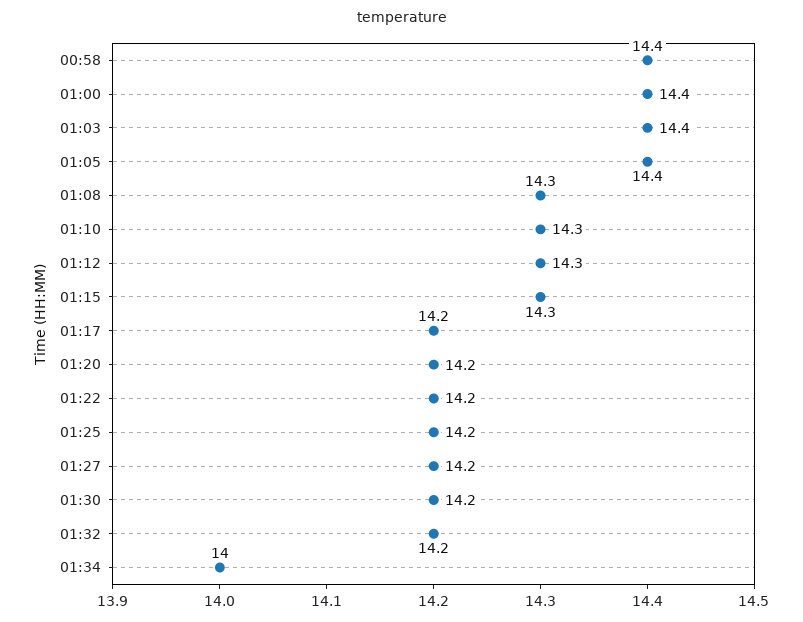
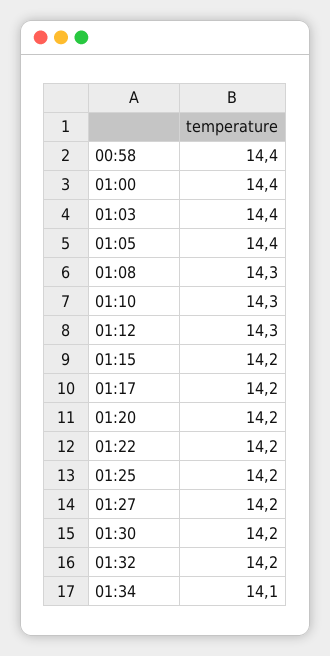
01:15: 14.3 -> 14.2
01:34: 14 -> 14.1

